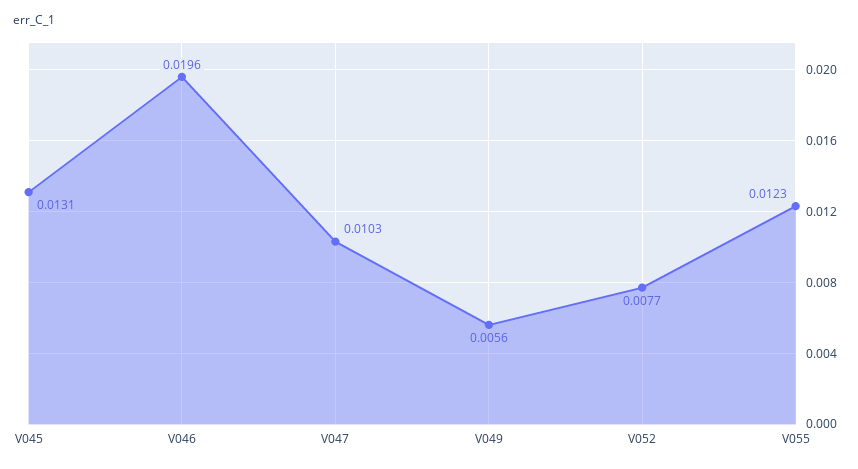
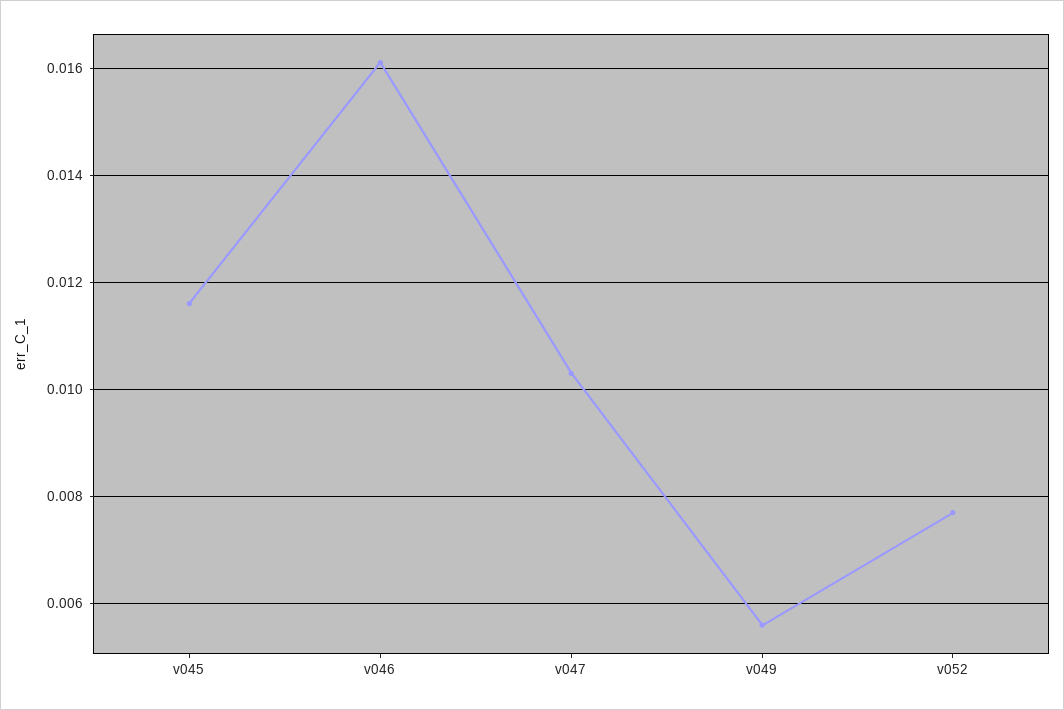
V045: 0.0131 -> 0.0115
V046: 0.0196 -> 0.016
V055: 0.0123 -> none

